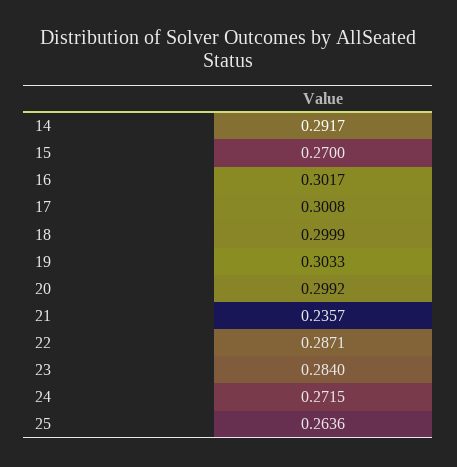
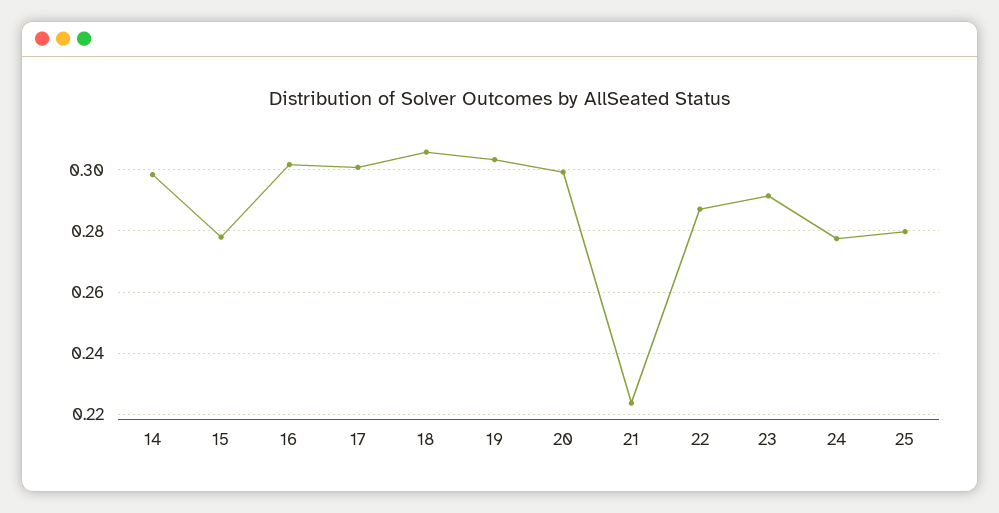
14: 0.2917 -> 0.298
15: 0.27 -> 0.278
18: 0.2999 -> 0.306
21: 0.2357 -> 0.224
23: 0.284 -> 0.292
24: 0.2715 -> 0.278
25: 0.2636 -> 0.28

